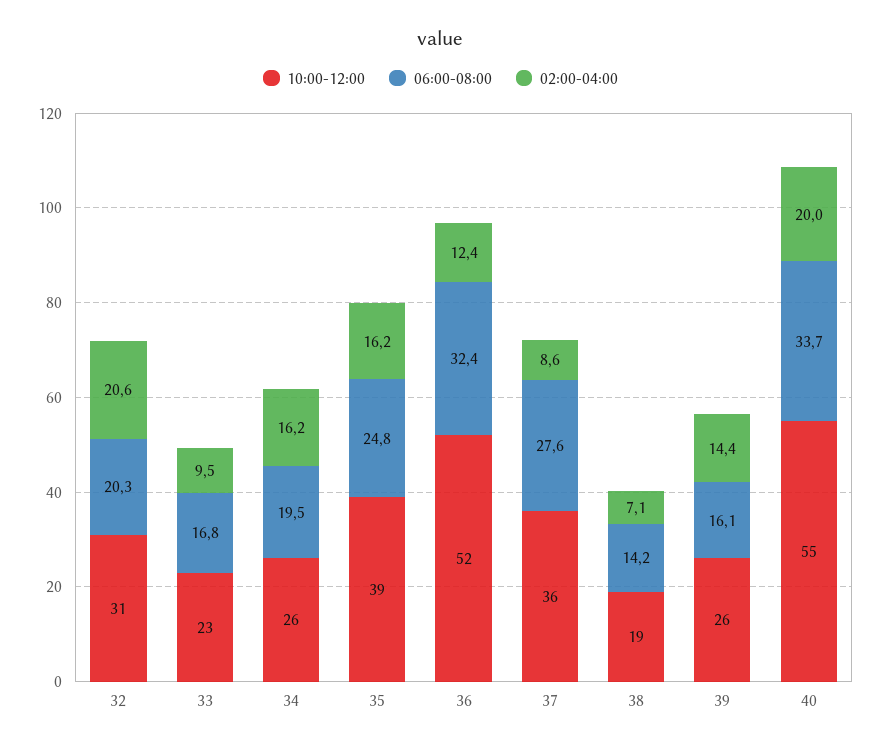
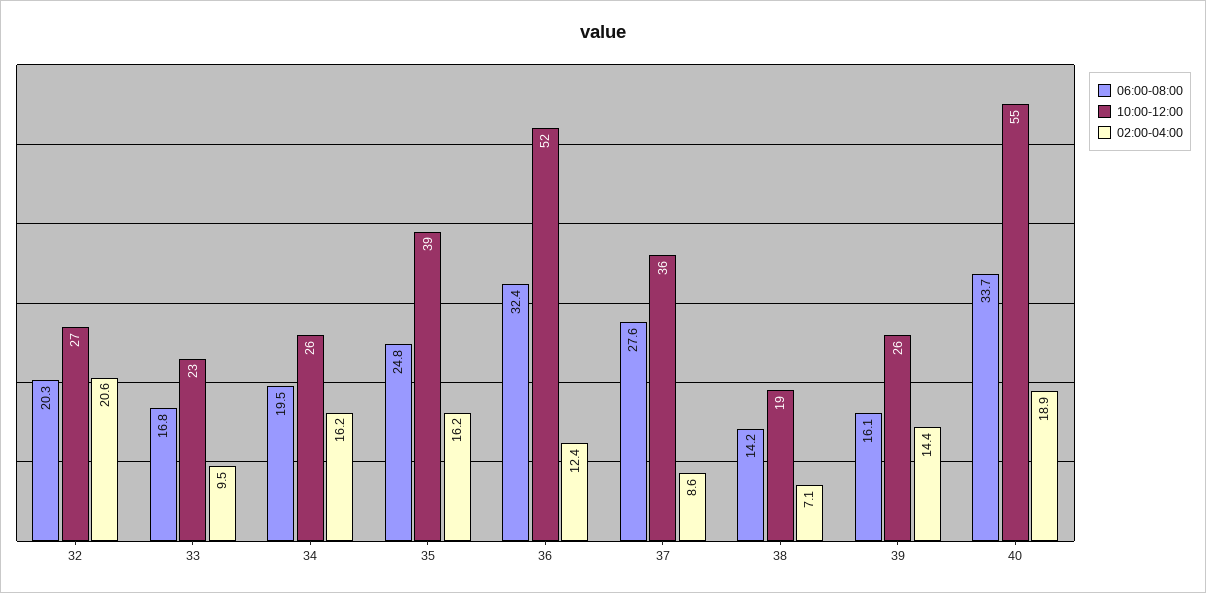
10:00-12:00, 32: 31 -> 27
02:00-04:00, 40: 20 -> 18.9

